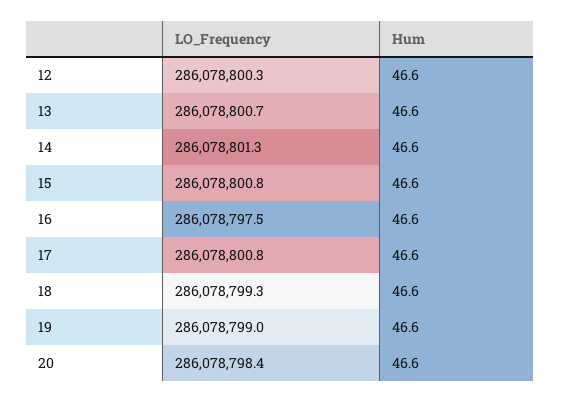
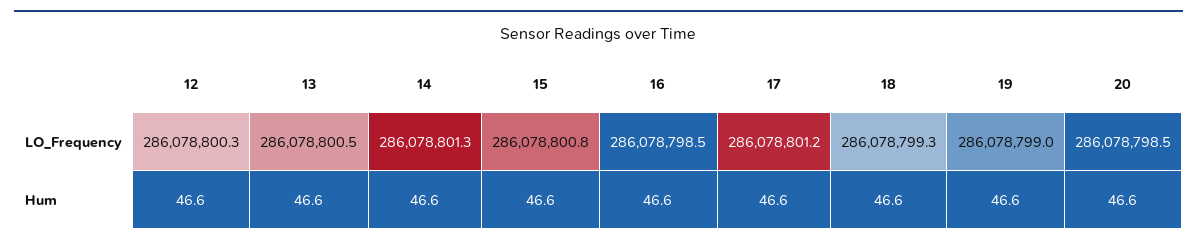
LO_Frequency, 13: 286078800.7 -> 286078800.5
LO_Frequency, 16: 286078797.5 -> 286078798.5
LO_Frequency, 17: 286078800.8 -> 286078801.2
LO_Frequency, 20: 286078798.4 -> 286078798.5

